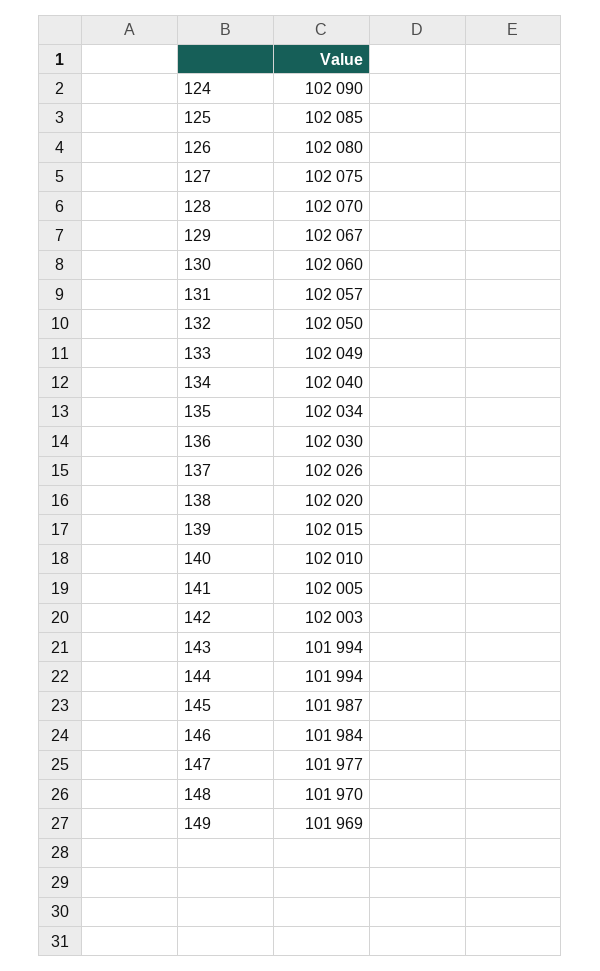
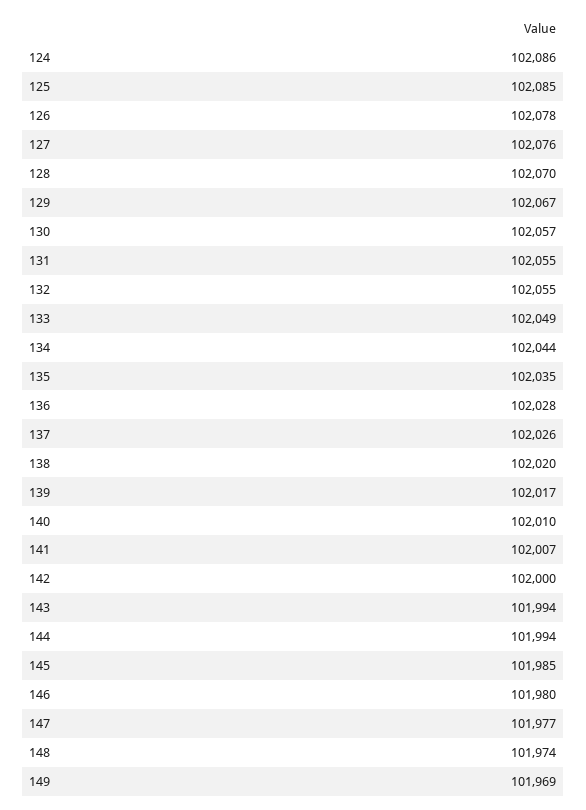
124: 102090 -> 102086
126: 102080 -> 102078
127: 102075 -> 102076
130: 102060 -> 102057
131: 102057 -> 102055
132: 102050 -> 102055
134: 102040 -> 102044
135: 102034 -> 102035
136: 102030 -> 102028
139: 102015 -> 102017
141: 102005 -> 102007
142: 102003 -> 102000
145: 101987 -> 101985
146: 101984 -> 101980
148: 101970 -> 101974

